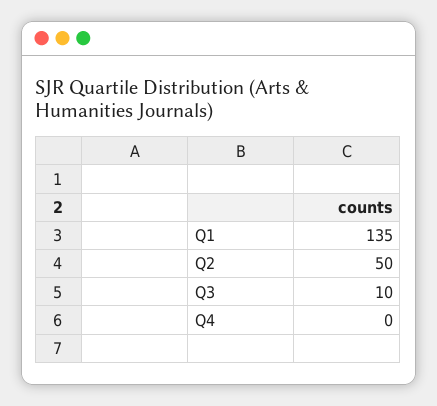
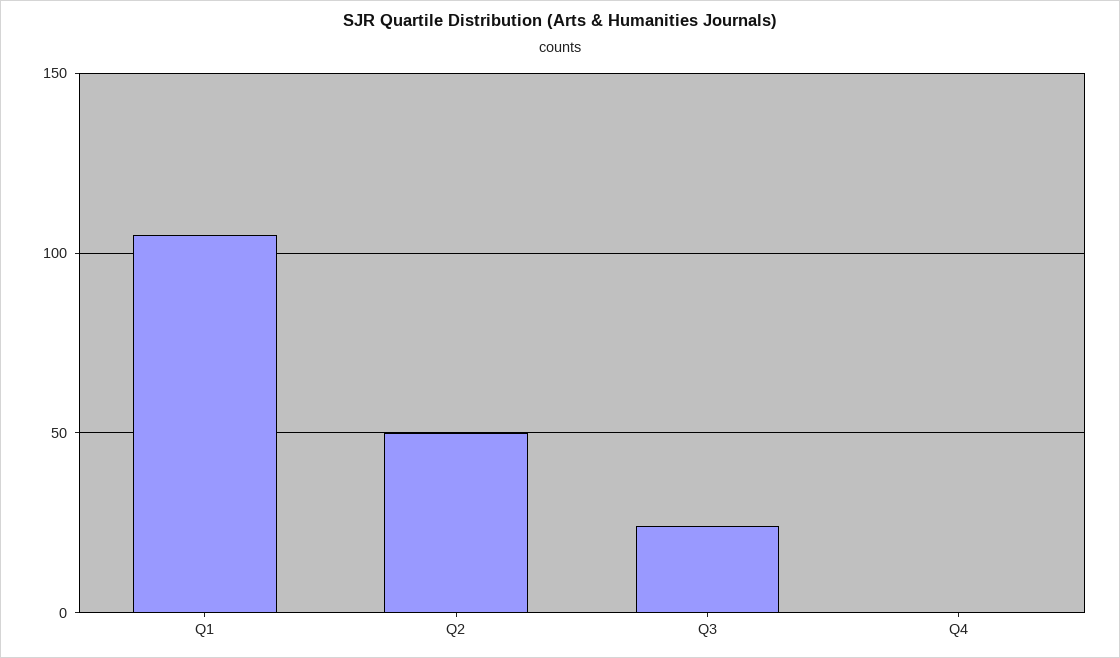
Q1: 135 -> 105
Q3: 10 -> 25

